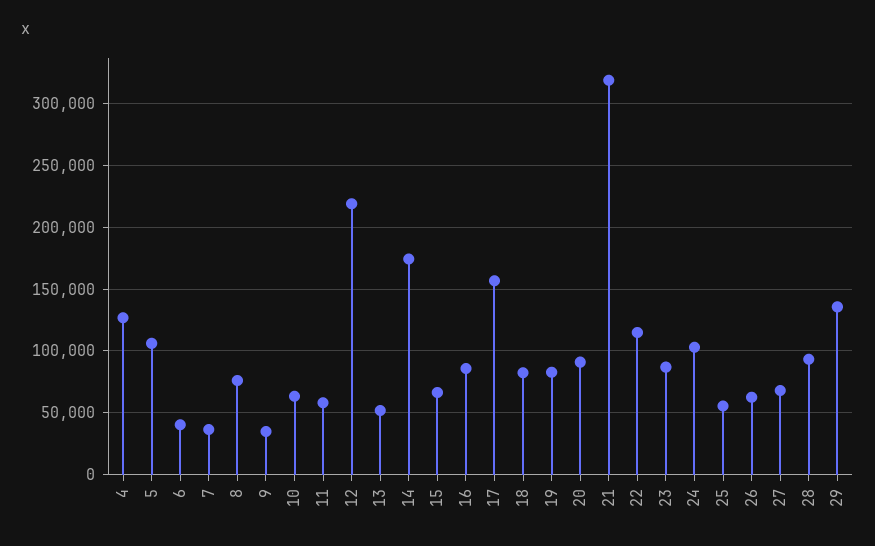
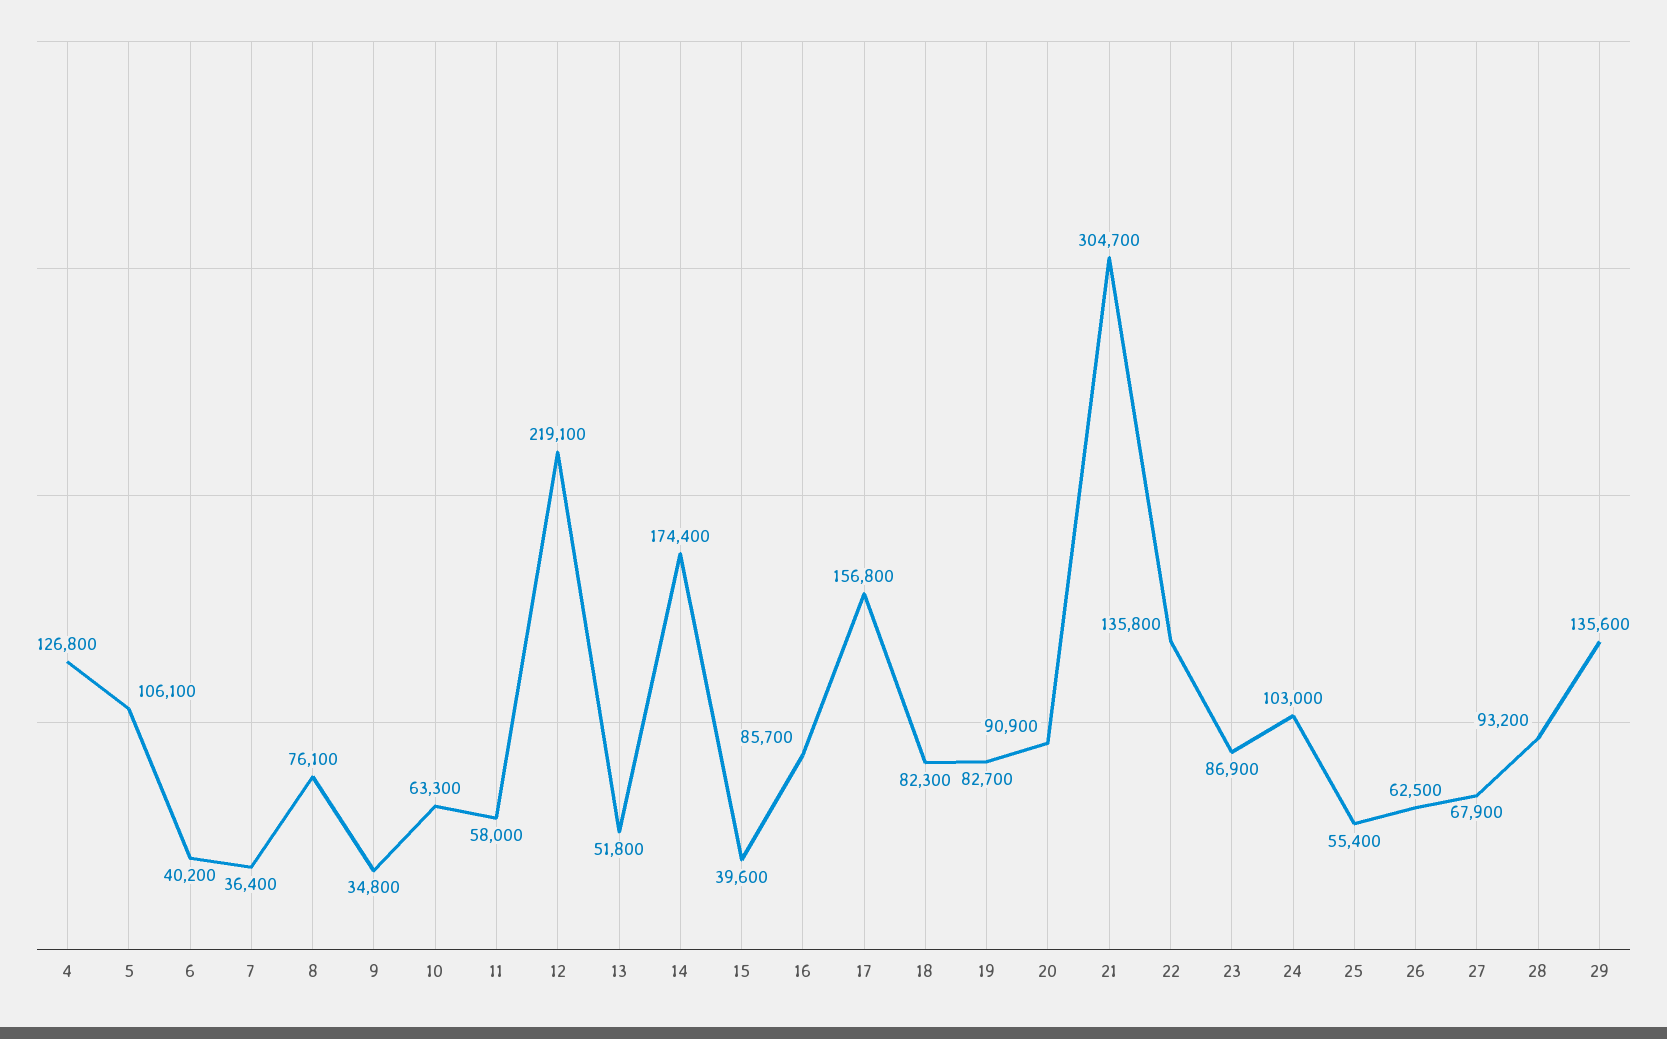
15: 65000 -> 39600
21: 320000 -> 304700
22: 115000 -> 135800

